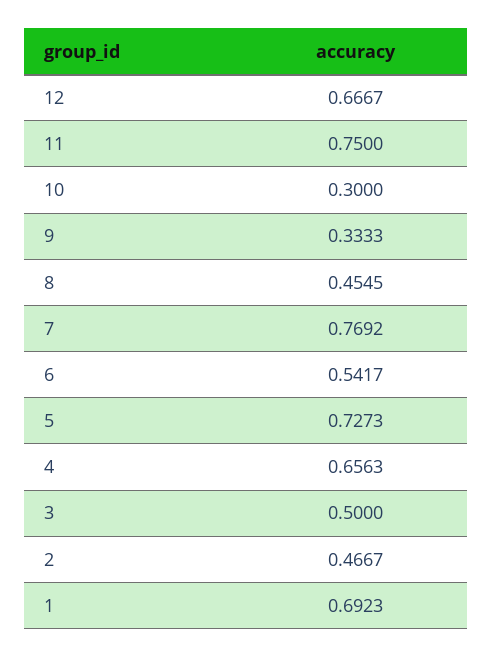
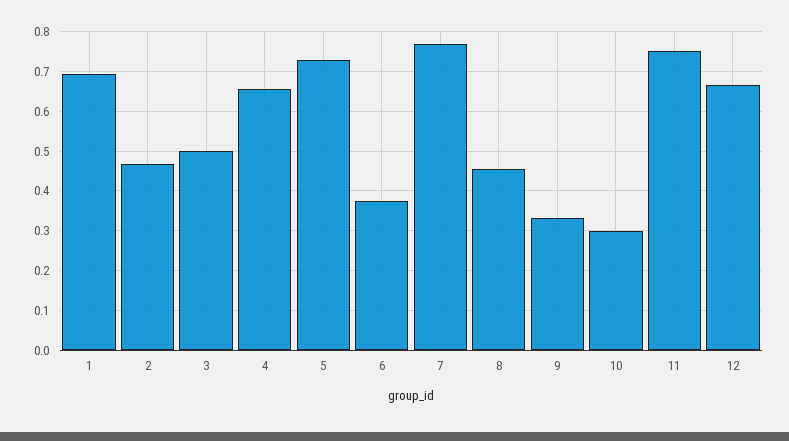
6: 0.5417 -> 0.38

